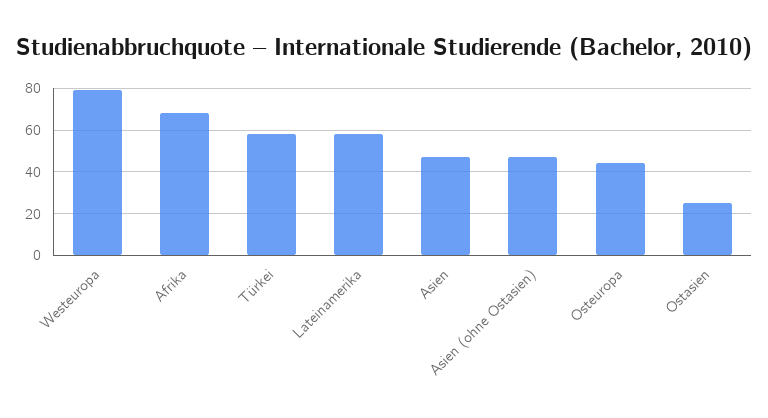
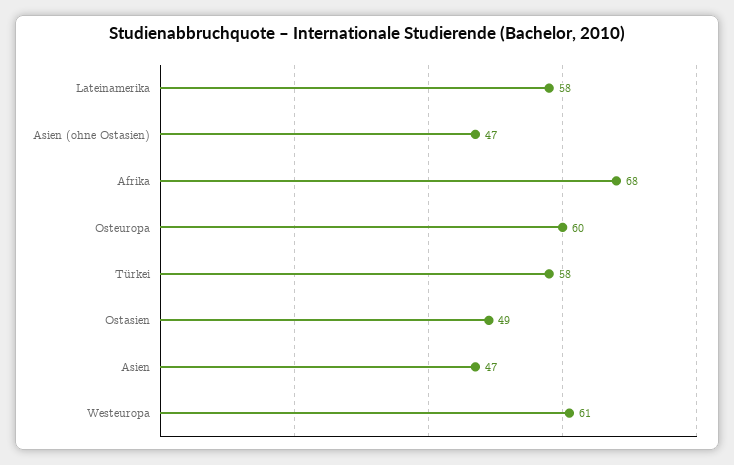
Westeuropa: 80 -> 61
Osteuropa: 45 -> 60
Ostasien: 25 -> 49

